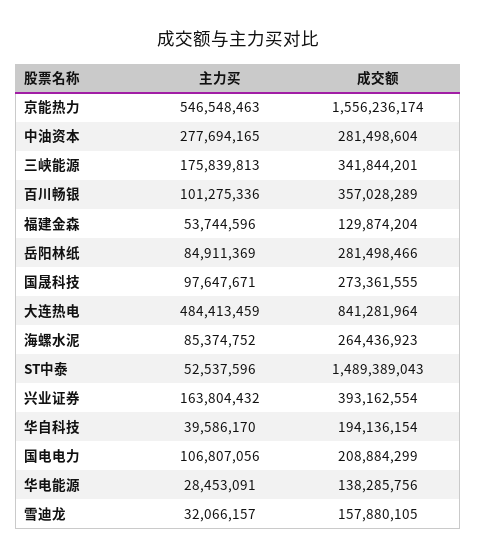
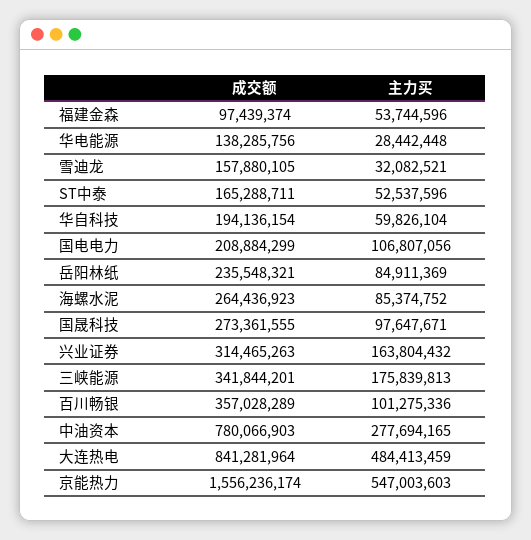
主力买, 京能热力: 546548463 -> 547003603
成交额, 中油资本: 281498604 -> 780066903
成交额, 福建金森: 129874204 -> 97439374
成交额, 岳阳林纸: 281498466 -> 235548321
成交额, ST中泰: 1489389043 -> 165288711
成交额, 兴业证券: 393162554 -> 314465263
主力买, 华自科技: 39586170 -> 59826104
主力买, 华电能源: 28453091 -> 28442448
主力买, 雪迪龙: 32066157 -> 32082521

